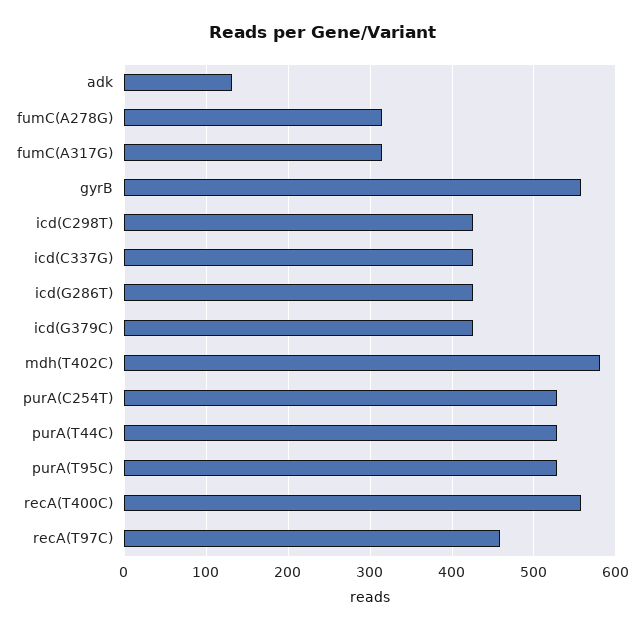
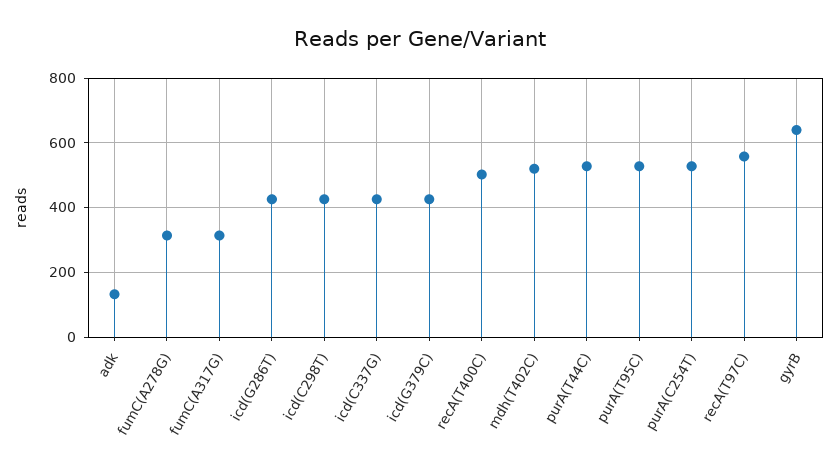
gyrB: 560 -> 640
mdh(T402C): 580 -> 520
recA(T400C): 560 -> 500
recA(T97C): 460 -> 560

